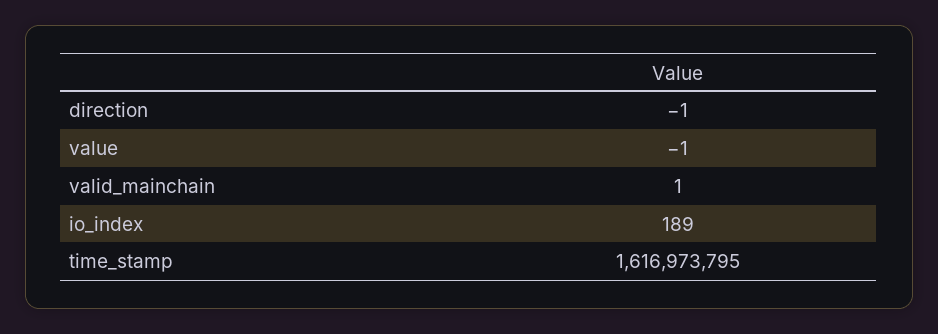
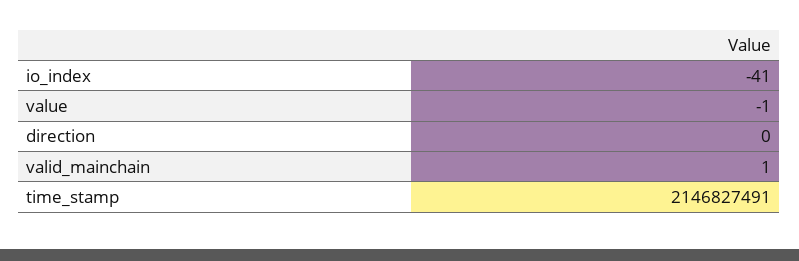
direction: -1 -> 0
io_index: 189 -> -41
time_stamp: 1616973795 -> 2146827491

